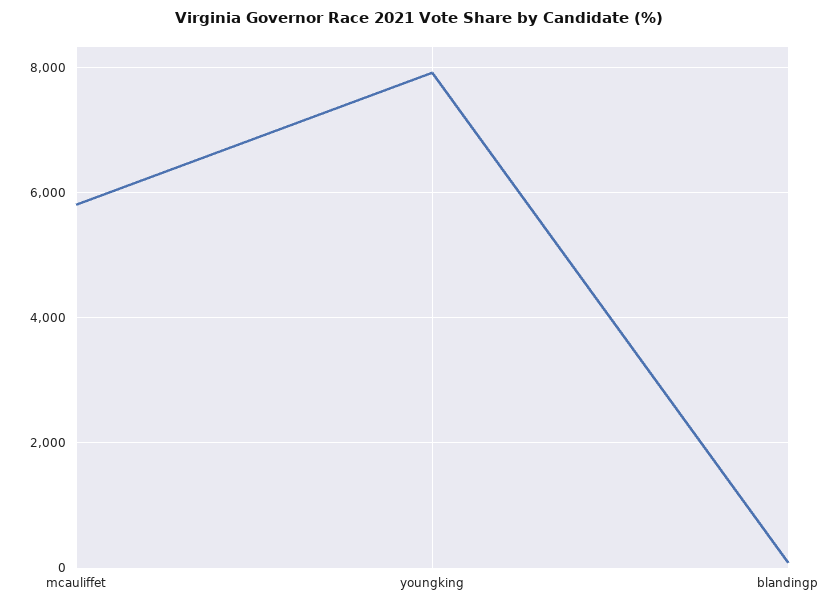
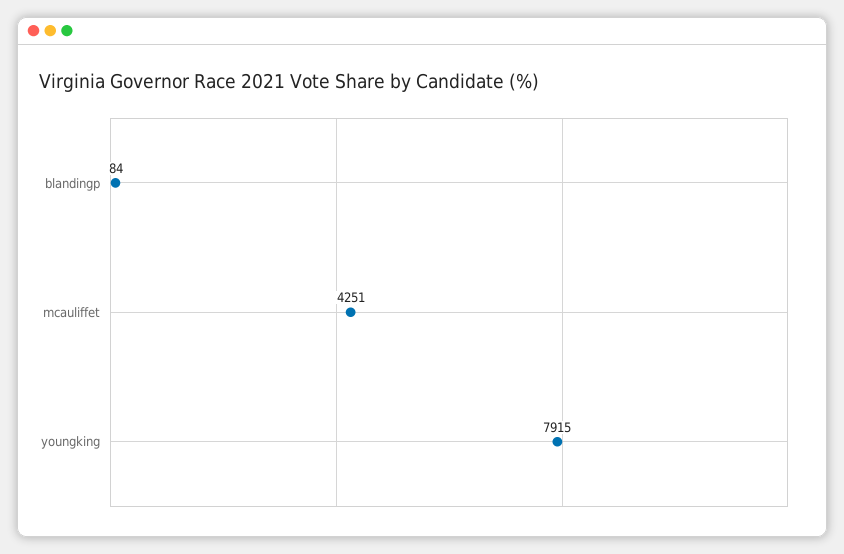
mcauliffet: 5800 -> 4251

